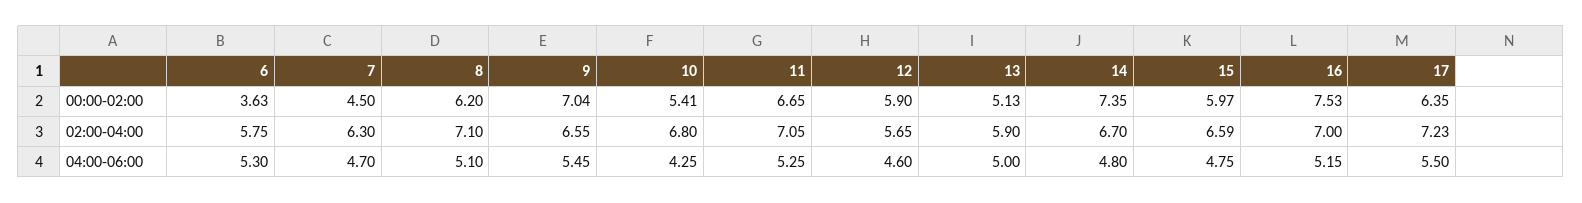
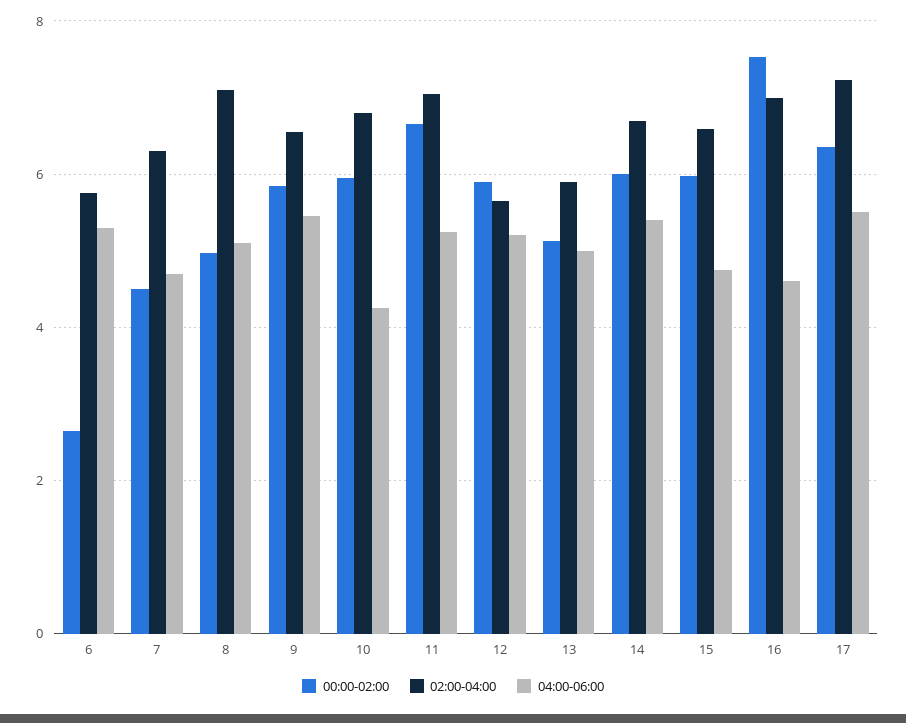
00:00-02:00, 6: 3.63 -> 2.6
00:00-02:00, 8: 6.2 -> 5
00:00-02:00, 9: 7.04 -> 5.8
00:00-02:00, 10: 5.41 -> 6
00:00-02:00, 14: 7.35 -> 6
04:00-06:00, 12: 4.6 -> 5.2
04:00-06:00, 14: 4.8 -> 5.4
04:00-06:00, 16: 5.15 -> 4.6

